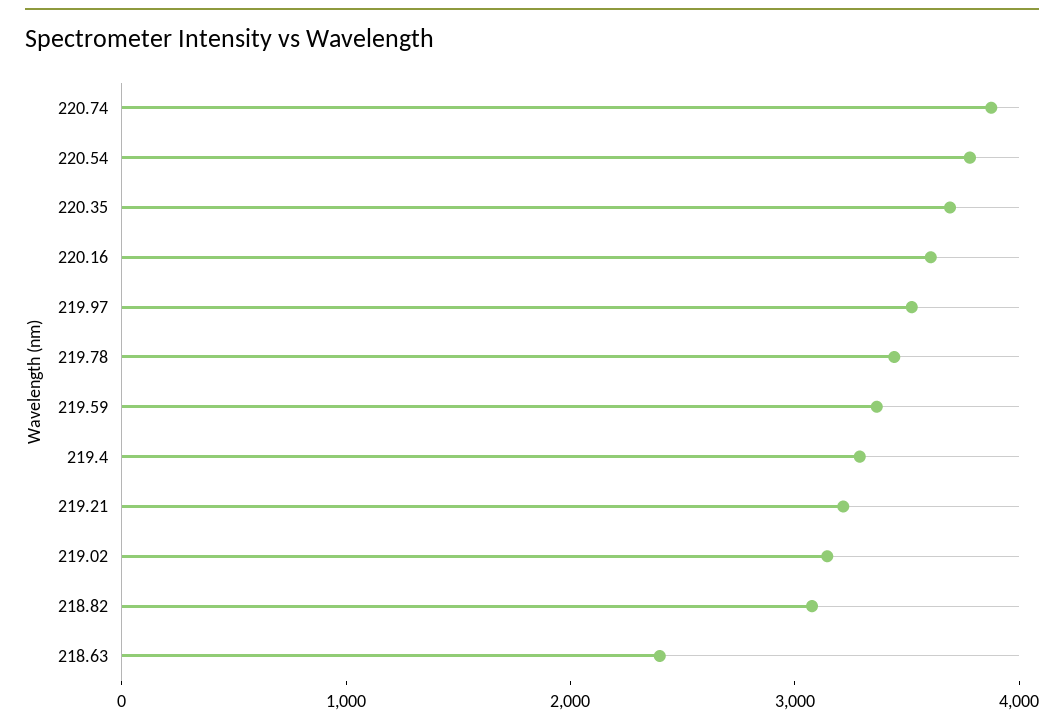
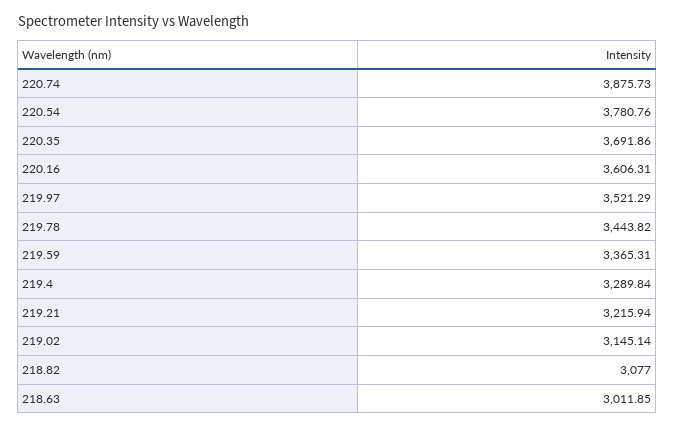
218.63: 2400 -> 3011.85

